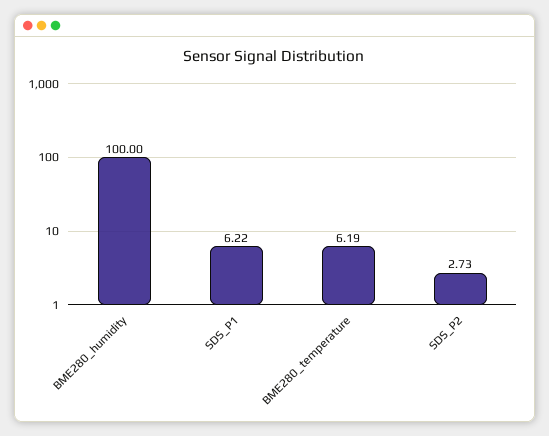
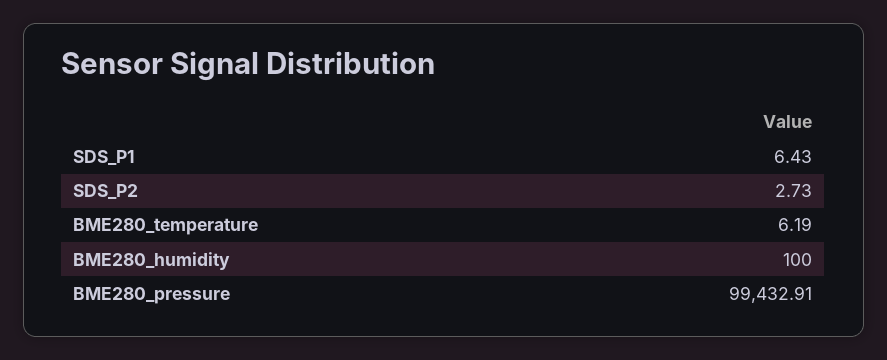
SDS_P1: 6.22 -> 6.43
BME280_pressure: none -> 99432.91

